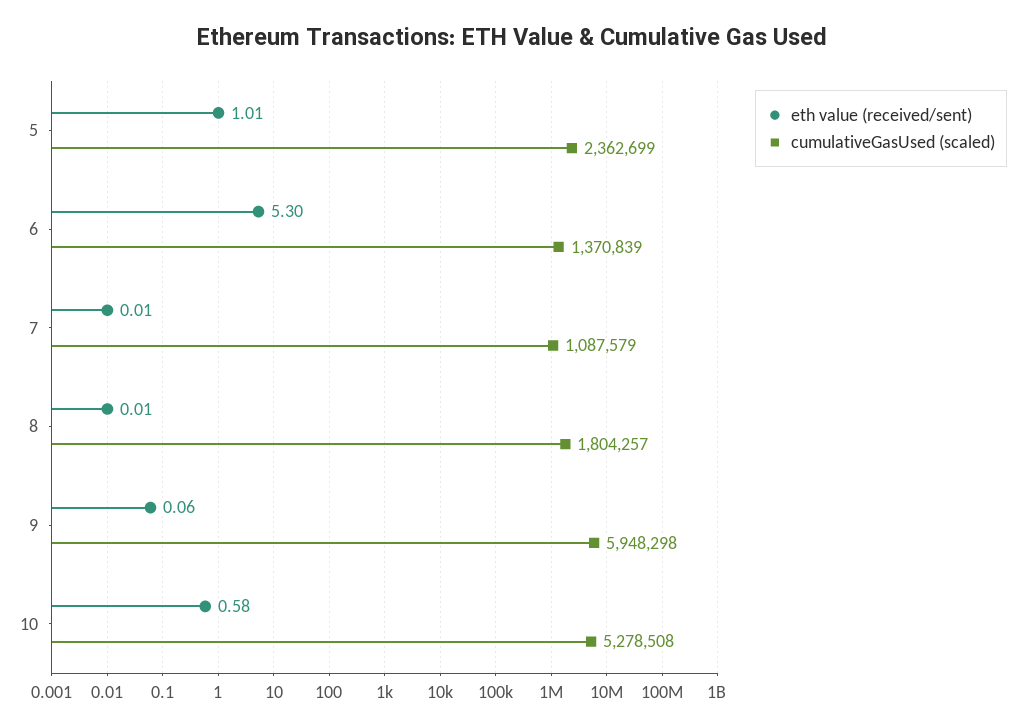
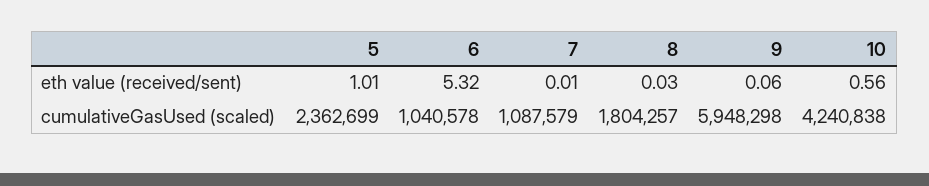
eth value (received/sent), 6: 5.3 -> 5.32
cumulativeGasUsed (scaled), 6: 1370839 -> 1040578
eth value (received/sent), 8: 0.01 -> 0.03
eth value (received/sent), 10: 0.58 -> 0.56
cumulativeGasUsed (scaled), 10: 5278508 -> 4240838

